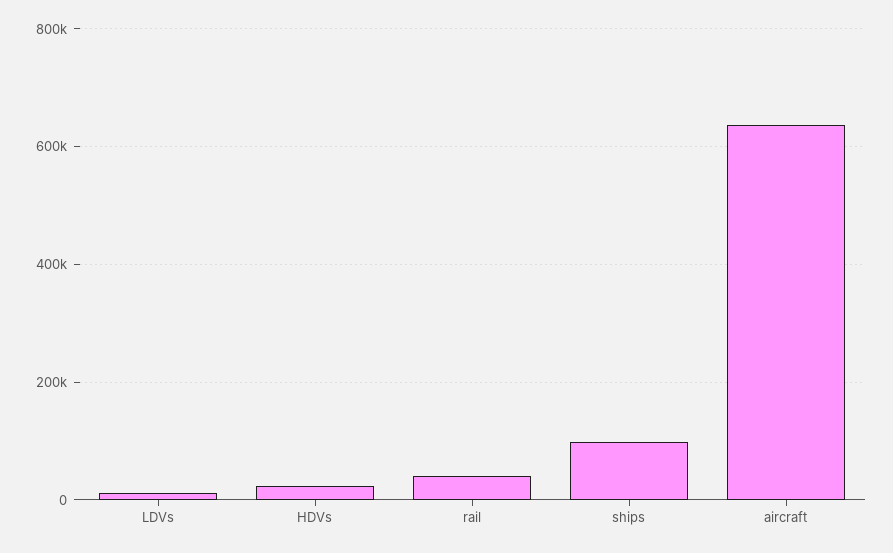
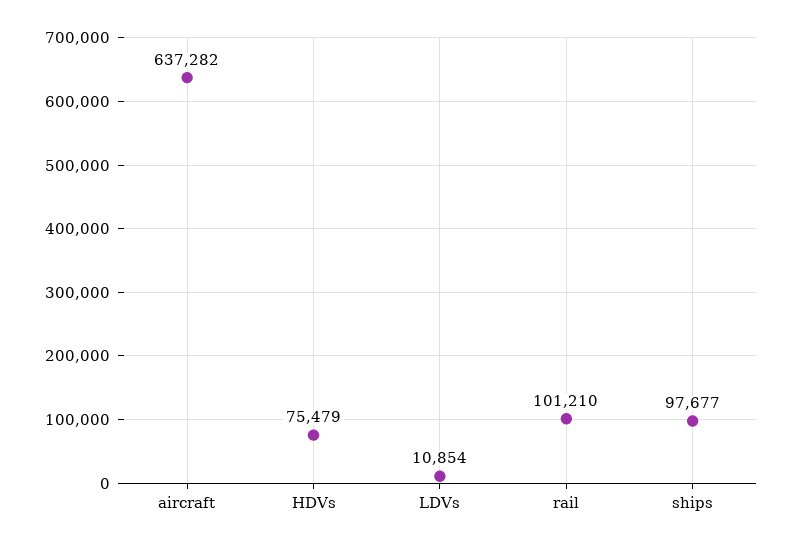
HDVs: 20000 -> 75479
rail: 40000 -> 101210

